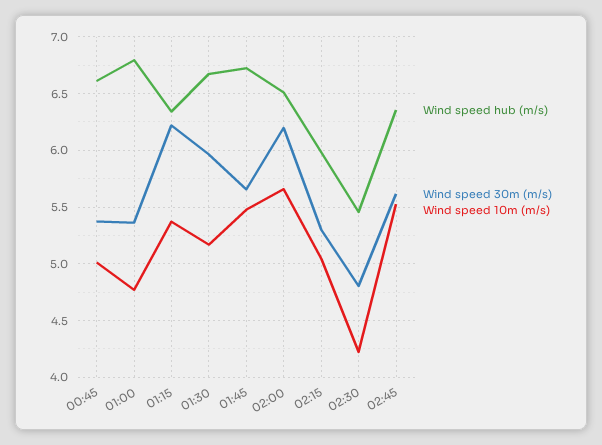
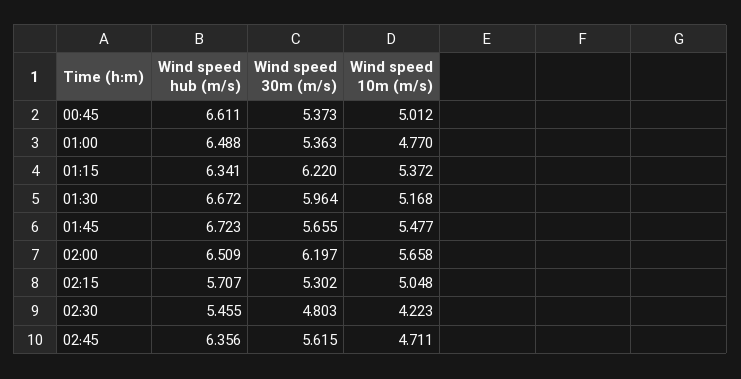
Wind speed hub (m/s), 01:00: 6.8 -> 6.488
Wind speed hub (m/s), 02:15: 6 -> 5.707
Wind speed 10m (m/s), 02:45: 5.5 -> 4.711

